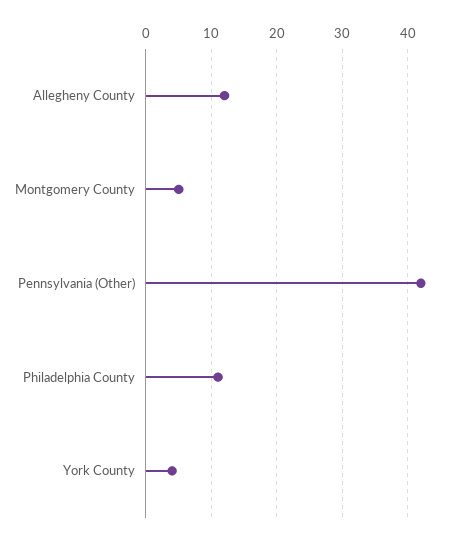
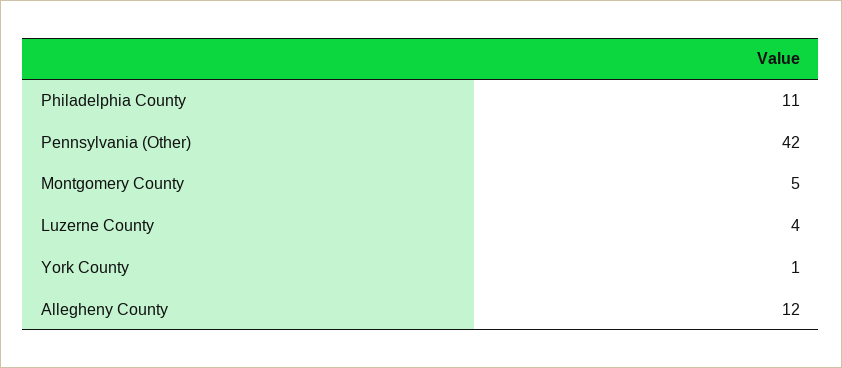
York County: 4 -> 1
Luzerne County: none -> 4

